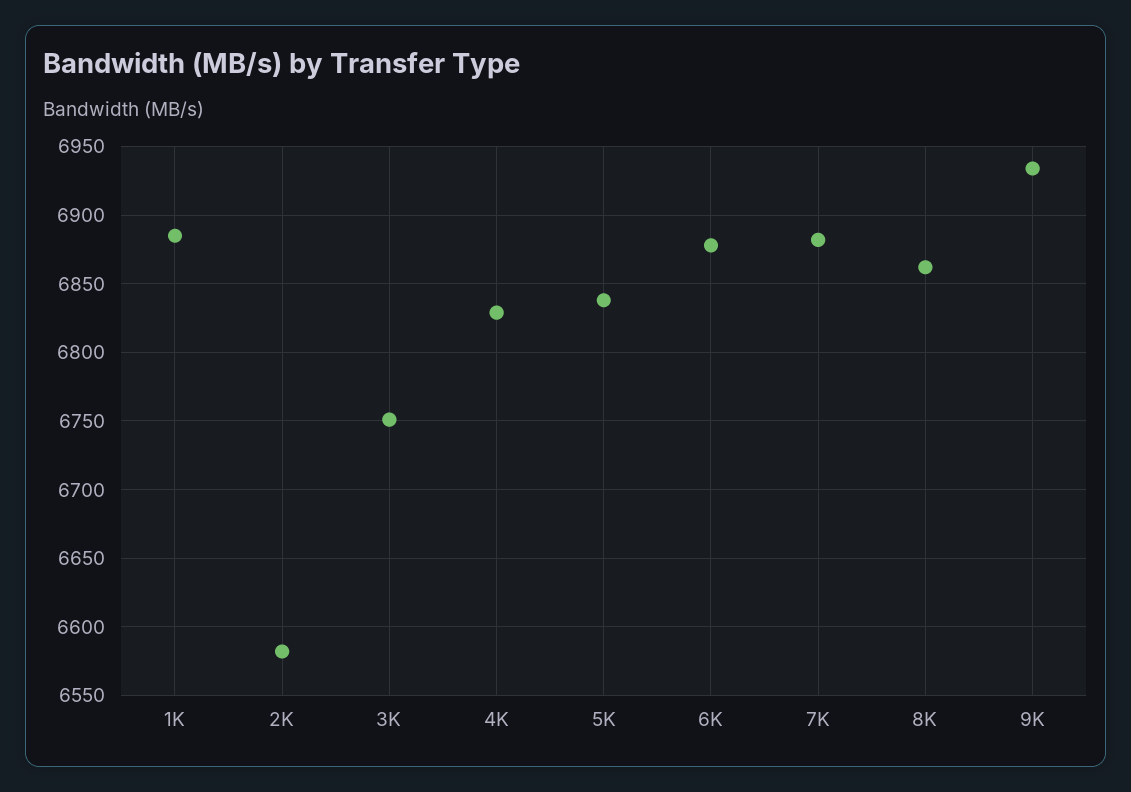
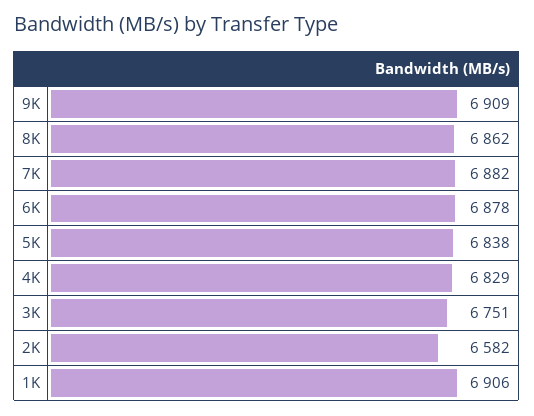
1K: 6885 -> 6906
9K: 6935 -> 6909

